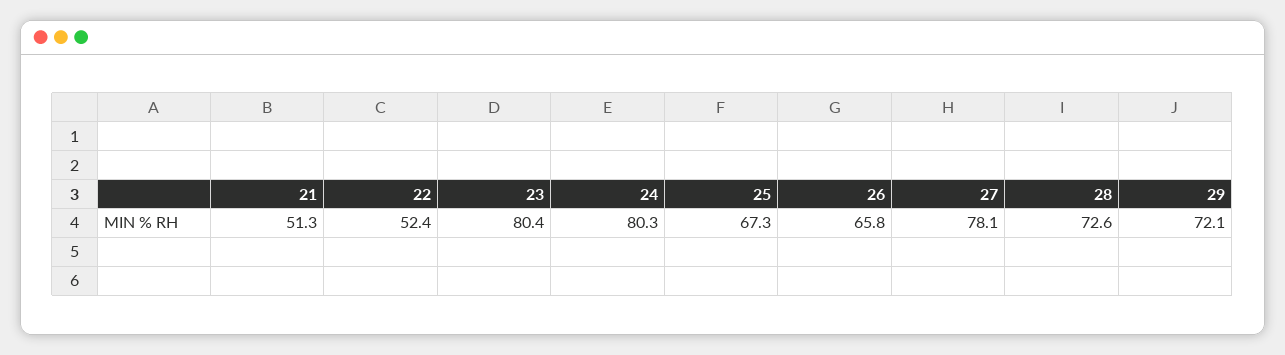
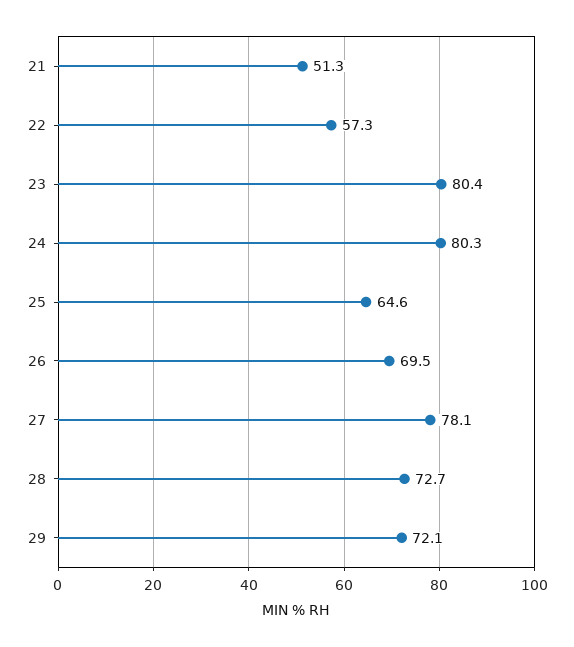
22: 52.4 -> 57.3
25: 67.3 -> 64.6
26: 65.8 -> 69.5
28: 72.6 -> 72.7

